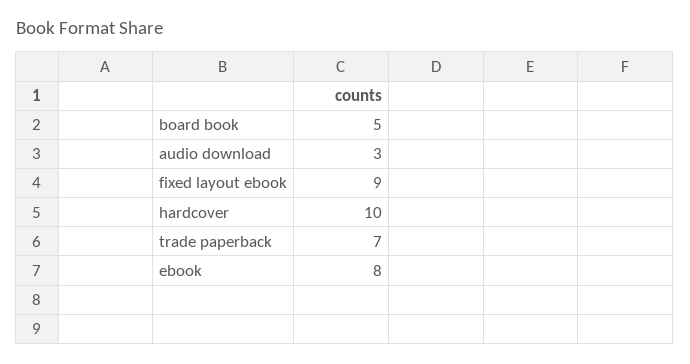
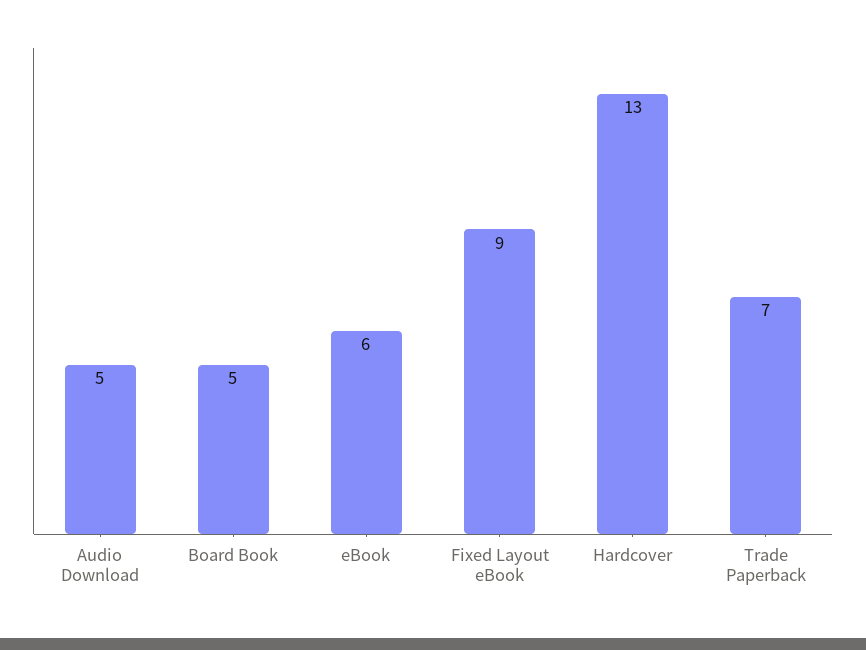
audio download: 3 -> 5
hardcover: 10 -> 13
ebook: 8 -> 6

